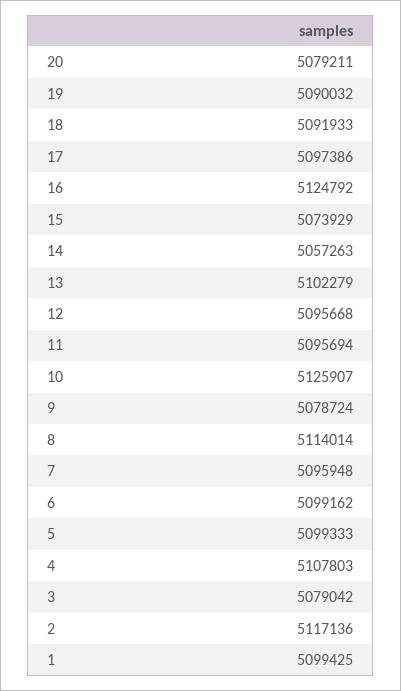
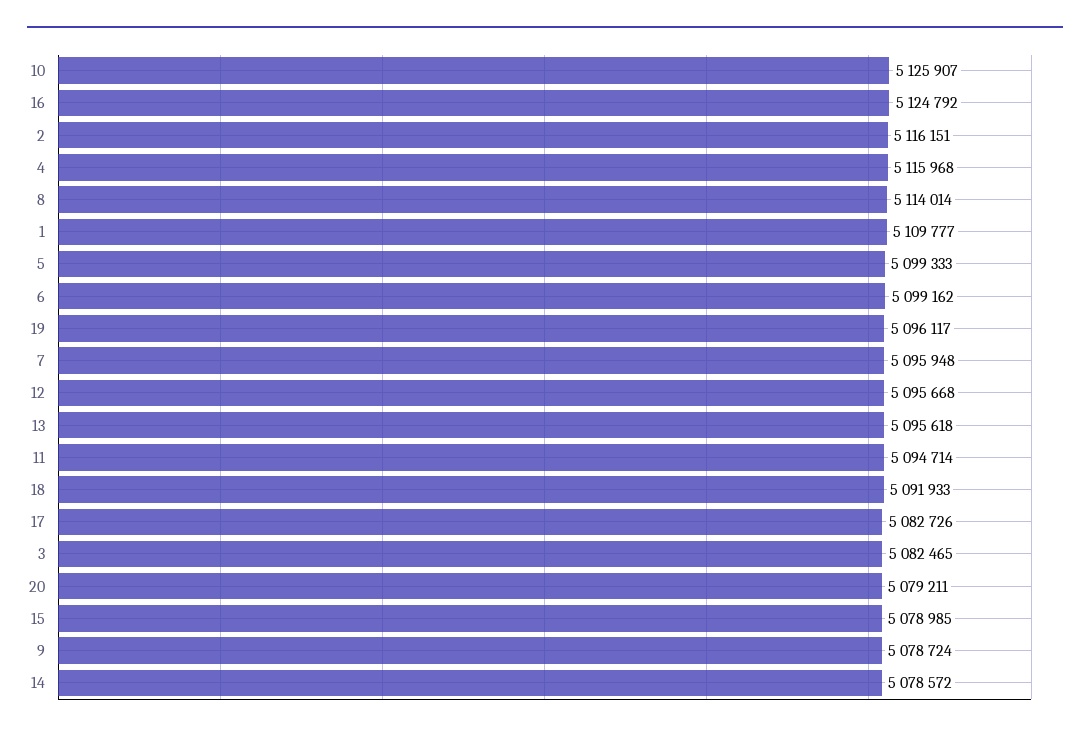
19: 5090032 -> 5096117
17: 5097386 -> 5082726
15: 5073929 -> 5078985
14: 5057263 -> 5078572
13: 5102279 -> 5095618
11: 5095694 -> 5094714
4: 5107803 -> 5115968
3: 5079042 -> 5082465
2: 5117136 -> 5116151
1: 5099425 -> 5109777

